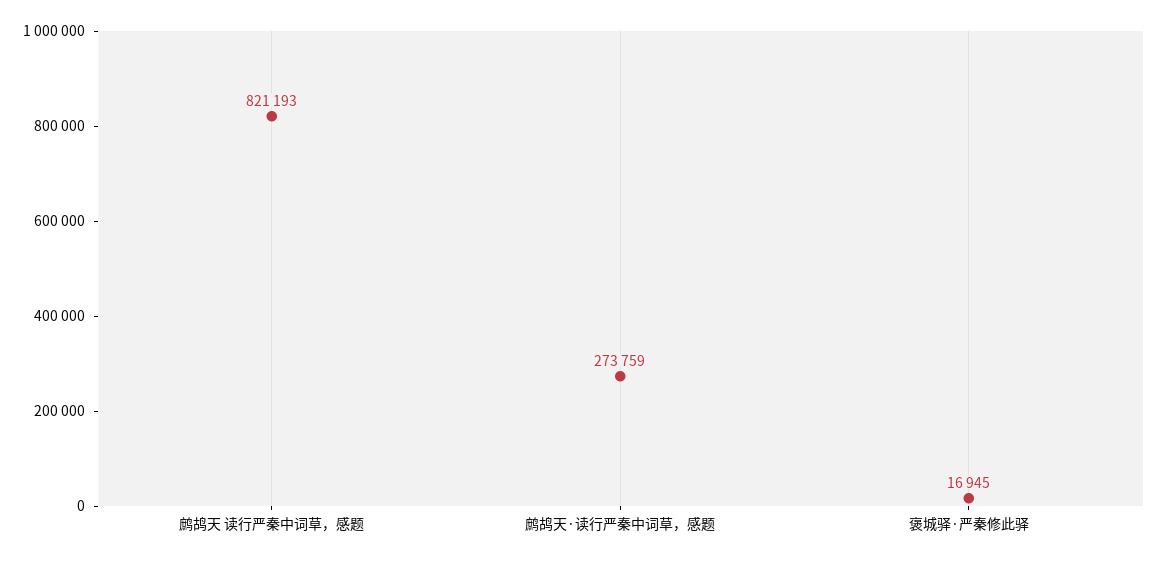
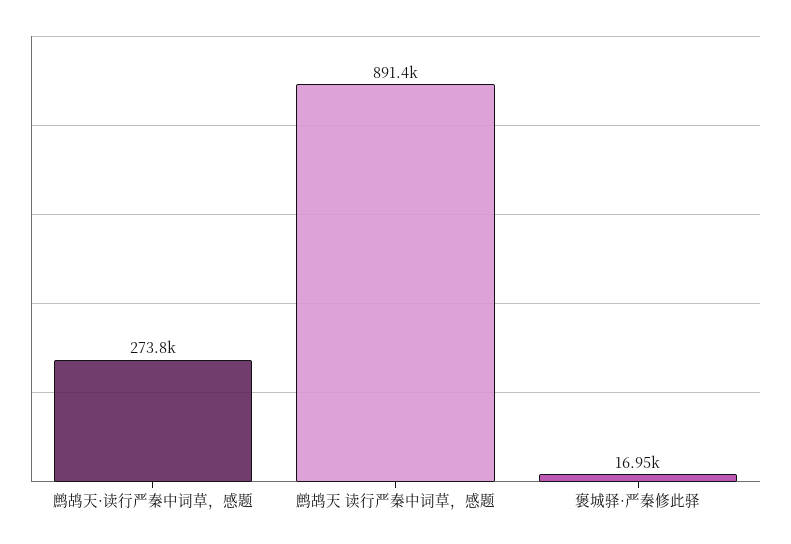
鹧鸪天 读行严秦中词草，感题: 821193 -> 891400

